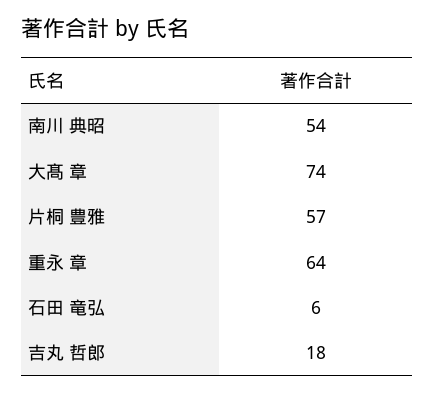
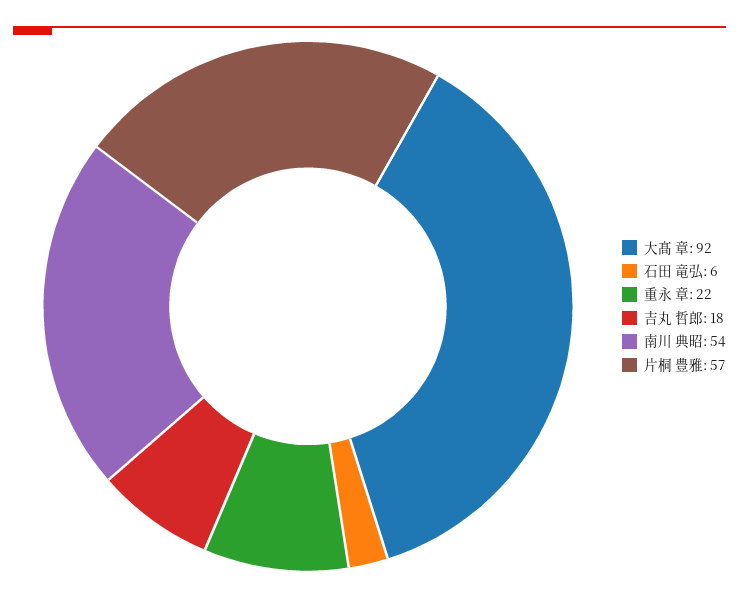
大髙 章: 74 -> 92
重永 章: 64 -> 22

